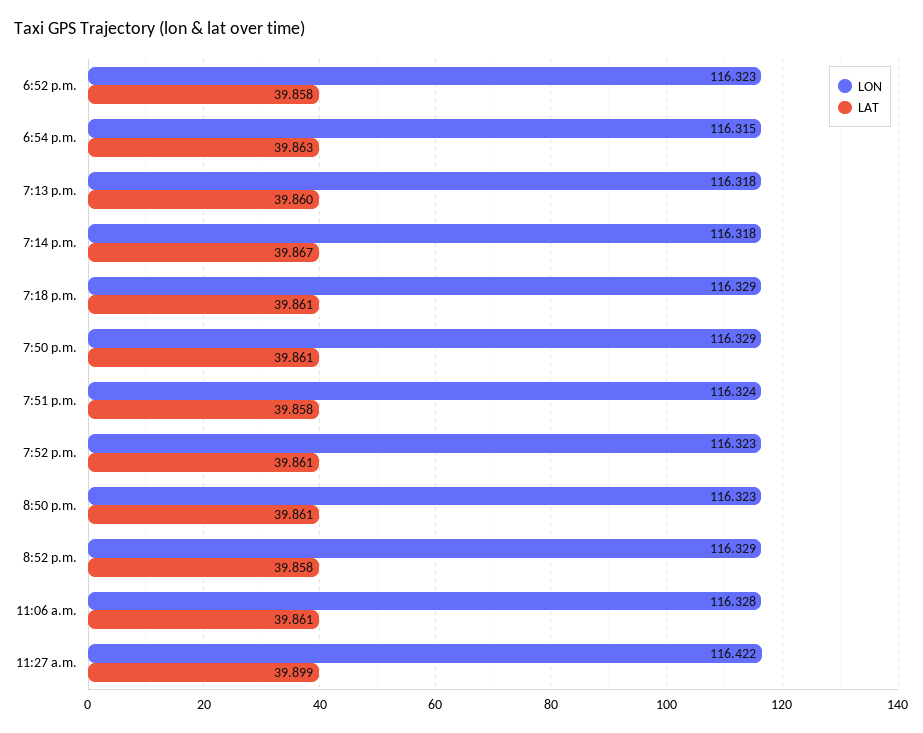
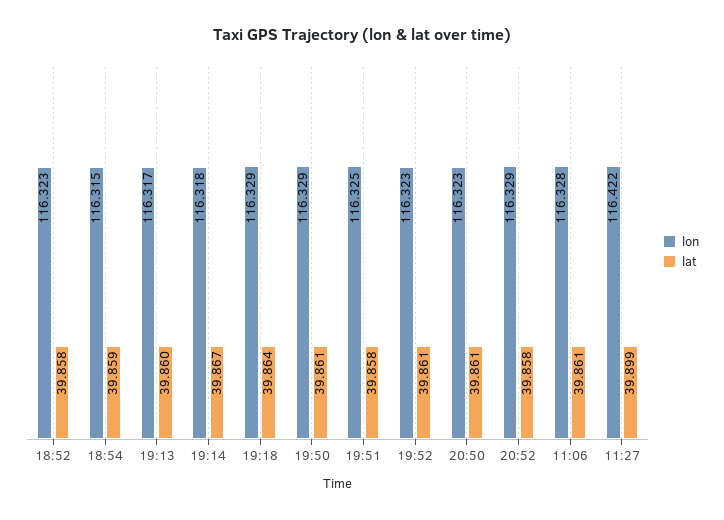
LAT, 6:54 p.m.: 39.863 -> 39.859
LON, 7:13 p.m.: 116.318 -> 116.317
LAT, 7:18 p.m.: 39.861 -> 39.864
LON, 7:51 p.m.: 116.324 -> 116.325

